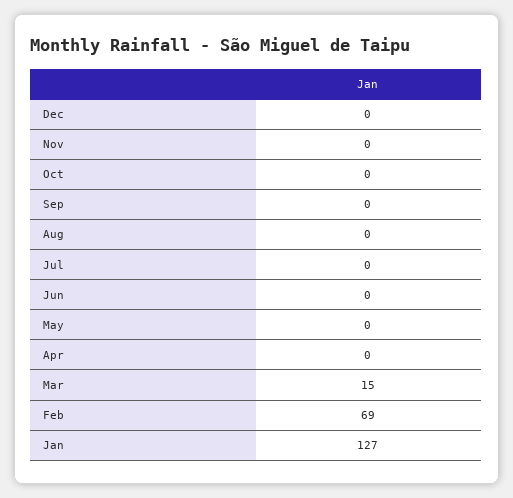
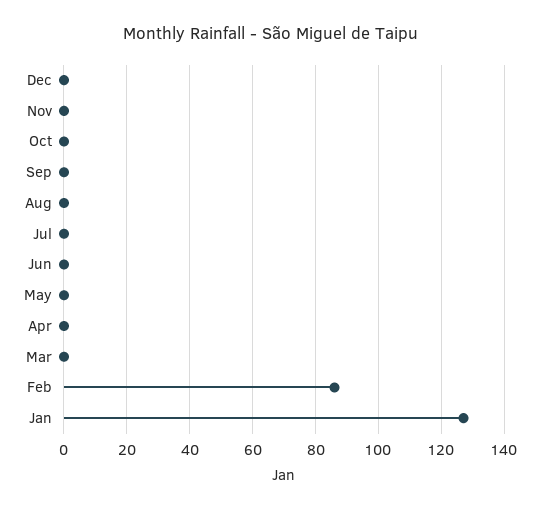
Mar: 15 -> 0
Feb: 69 -> 85

